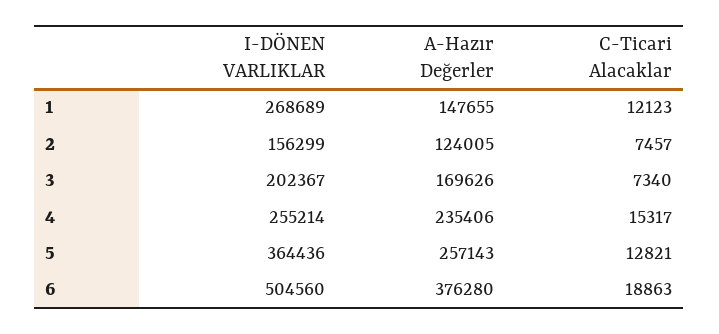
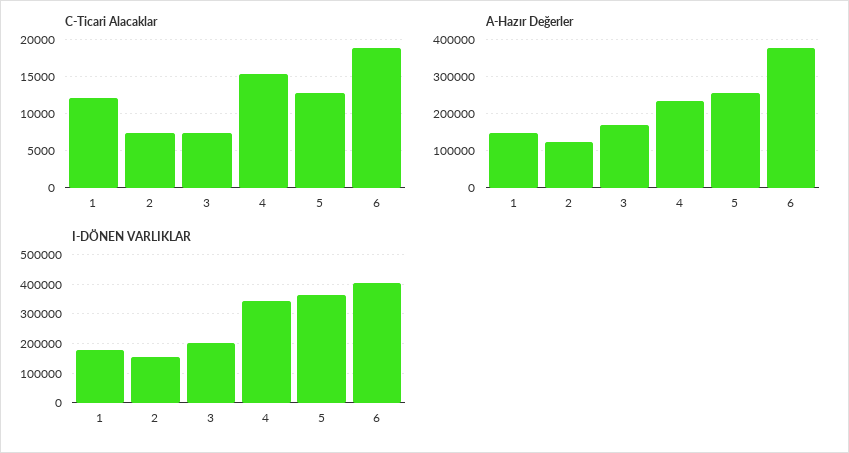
I-DÖNEN VARLIKLAR, 1: 268689 -> 175000
I-DÖNEN VARLIKLAR, 4: 255214 -> 350000
I-DÖNEN VARLIKLAR, 6: 504560 -> 400000

